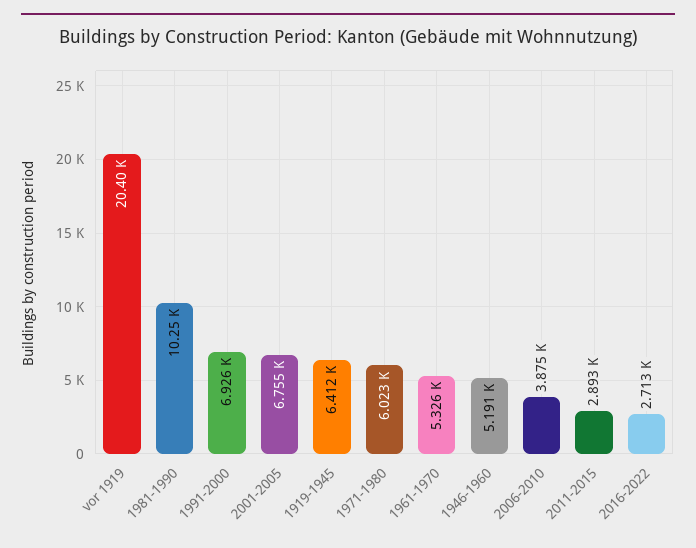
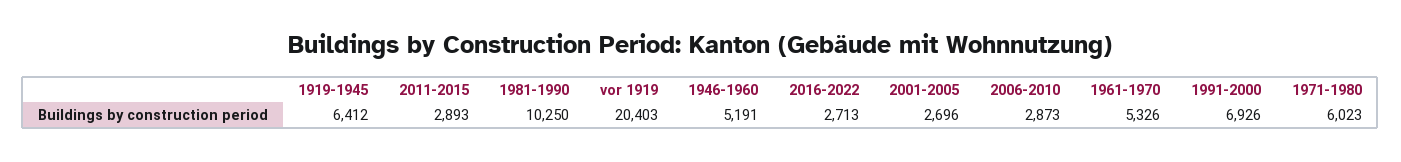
2001-2005: 6755 -> 2696
2006-2010: 3875 -> 2873

